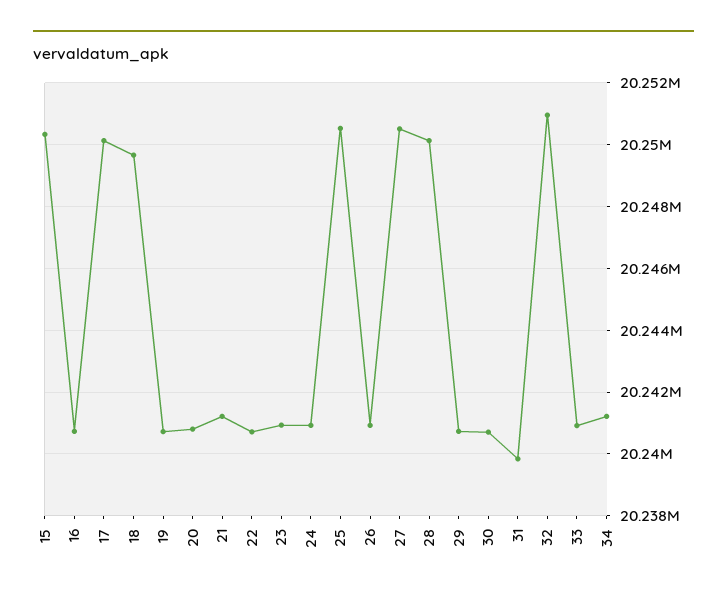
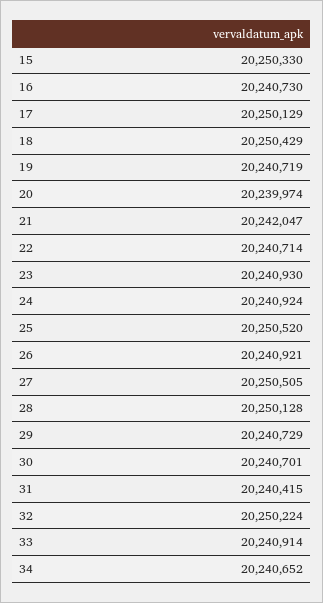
18: 20249600 -> 20250429
20: 20240800 -> 20239974
21: 20241200 -> 20242047
31: 20239800 -> 20240415
32: 20251000 -> 20250224
34: 20241200 -> 20240652

